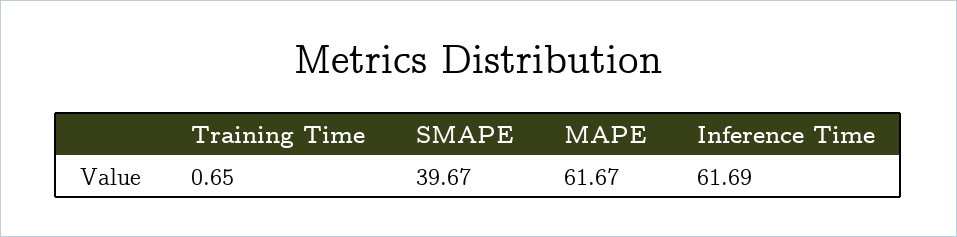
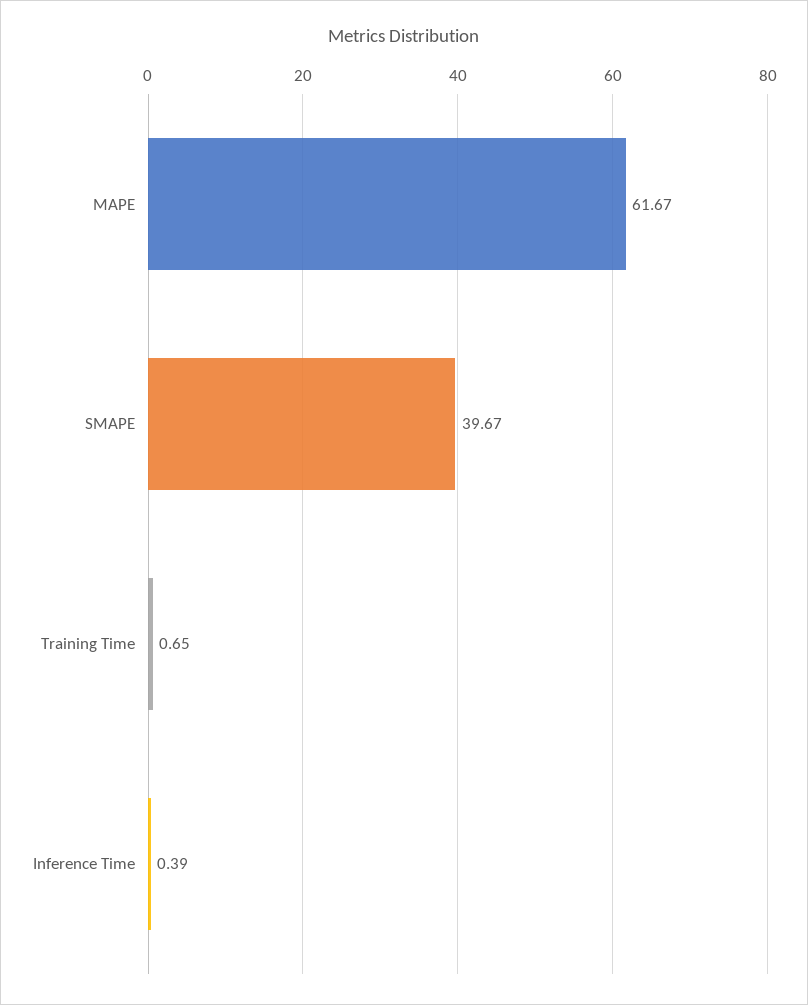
Inference Time: 61.69 -> 0.39

